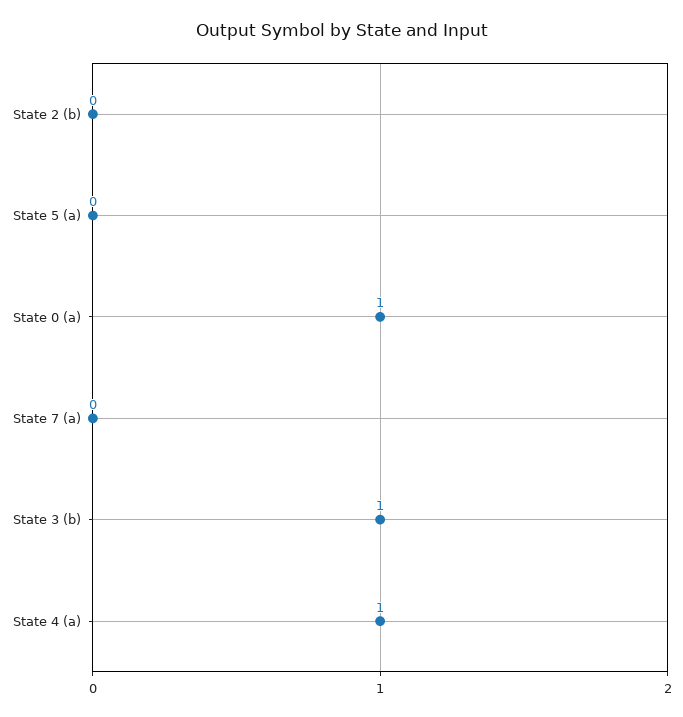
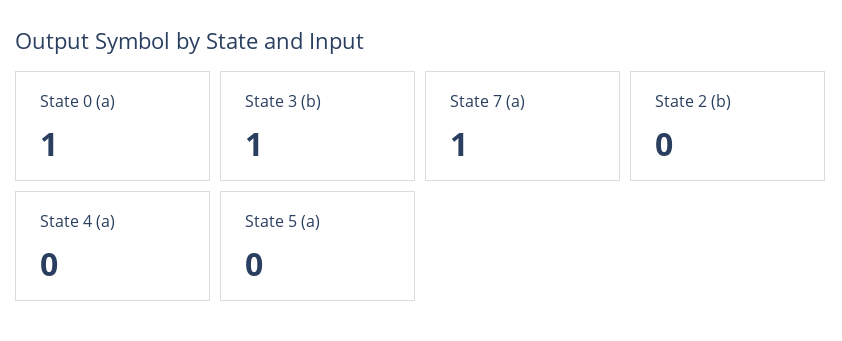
State 7 (a): 0 -> 1
State 4 (a): 1 -> 0

